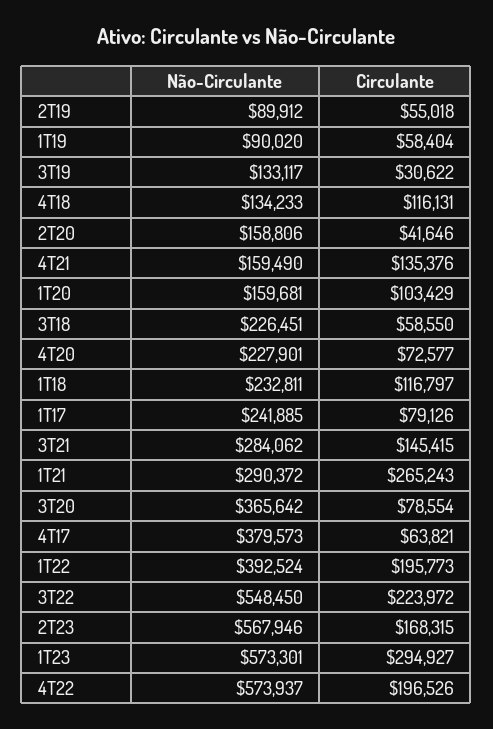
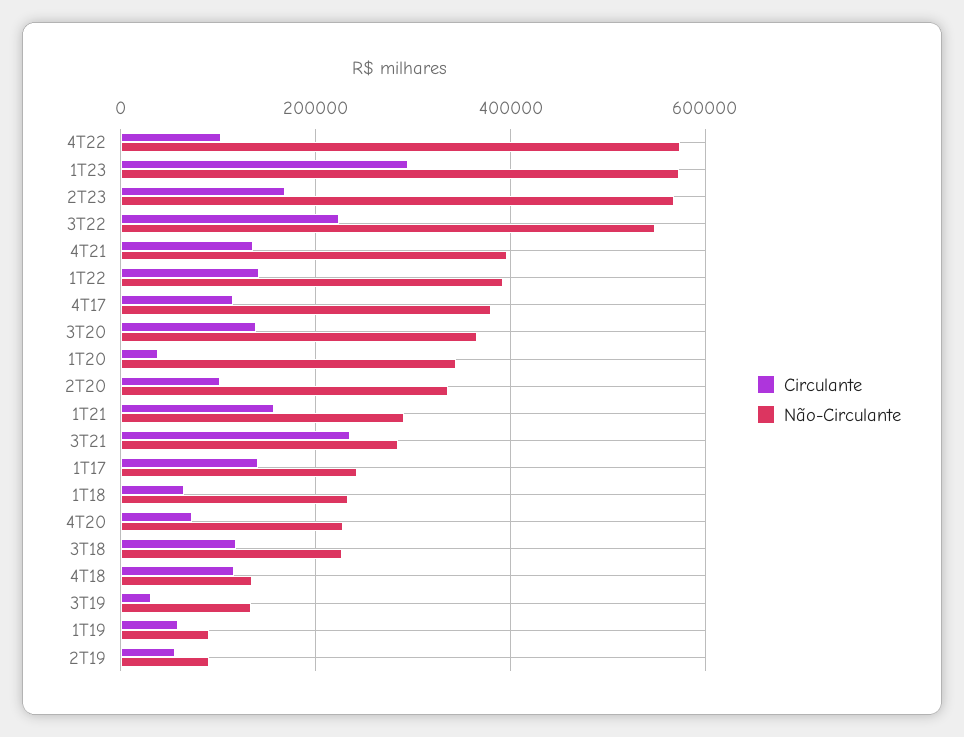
Não-Circulante, 2T20: 158806 -> 340000
Circulante, 2T20: 41646 -> 100000
Não-Circulante, 4T21: 159490 -> 400000
Não-Circulante, 1T20: 159681 -> 340000
Circulante, 1T20: 103429 -> 40000
Circulante, 3T18: 58550 -> 120000
Circulante, 1T18: 116797 -> 60000
Circulante, 1T17: 79126 -> 140000
Circulante, 3T21: 145415 -> 240000
Circulante, 1T21: 265243 -> 160000
Circulante, 3T20: 78554 -> 140000
Circulante, 4T17: 63821 -> 120000
Circulante, 1T22: 195773 -> 140000
Circulante, 4T22: 196526 -> 100000

